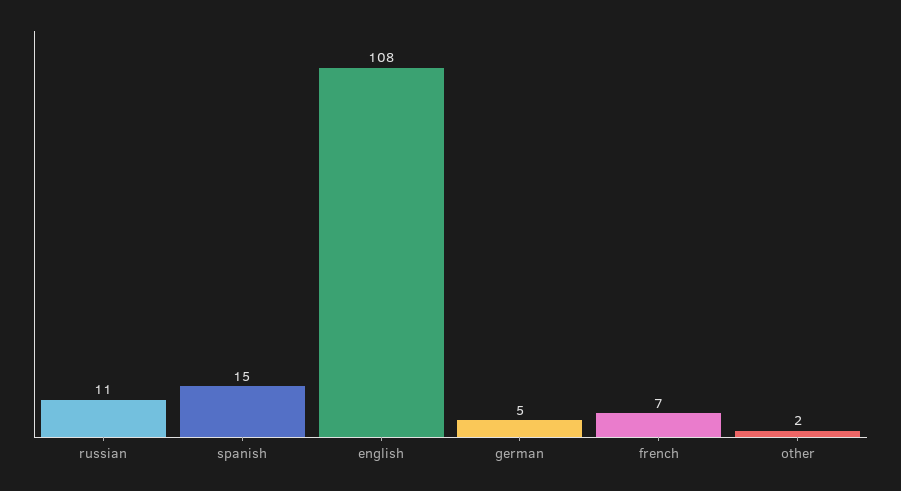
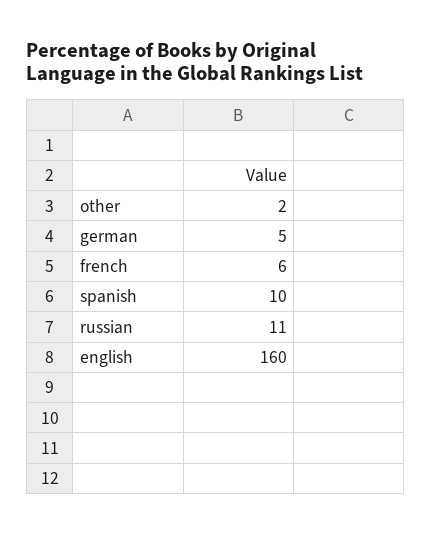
spanish: 15 -> 10
english: 108 -> 160
french: 7 -> 6

